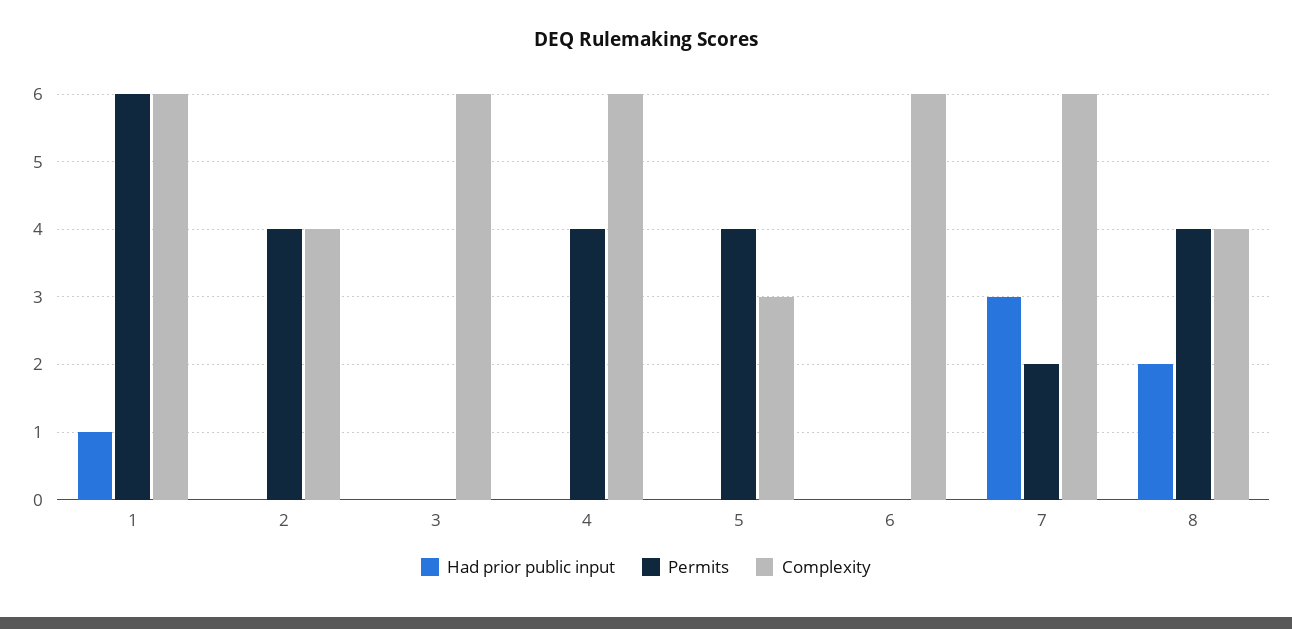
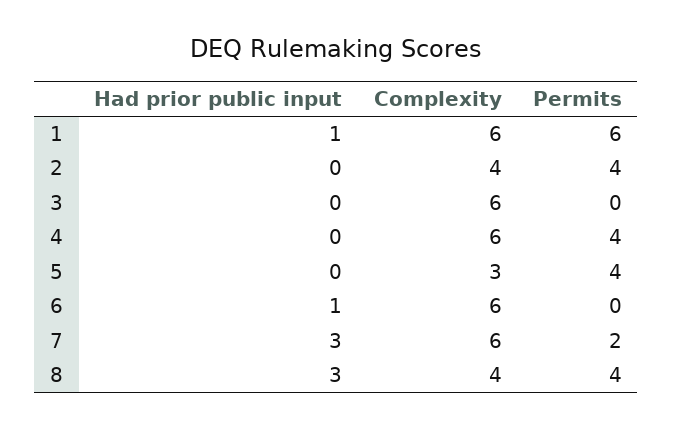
Had prior public input, 6: 0 -> 1
Had prior public input, 8: 2 -> 3

